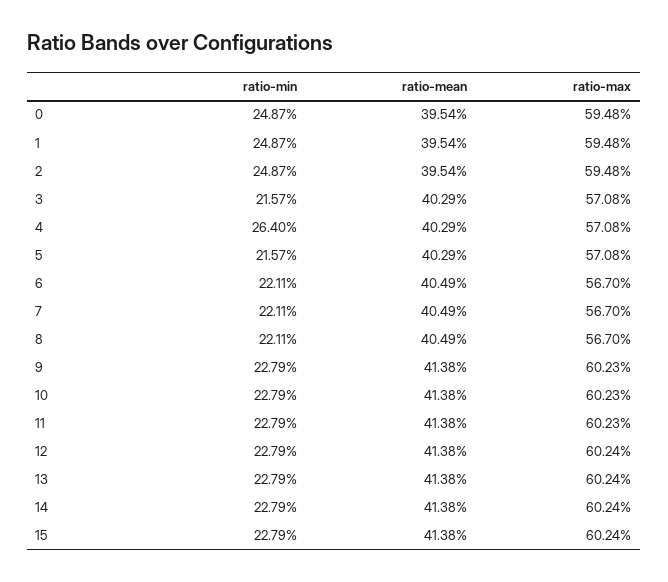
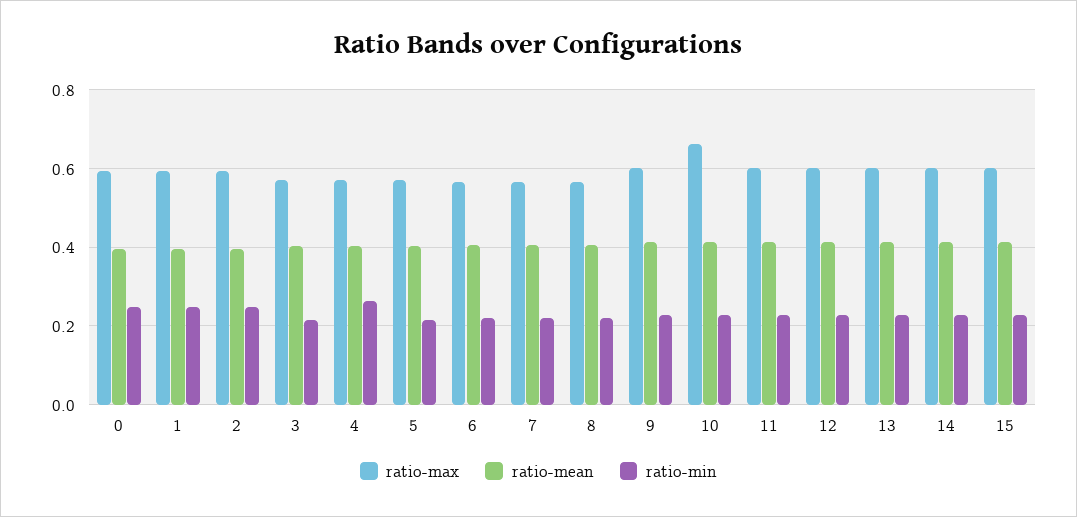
ratio-max, 10: 0.6023 -> 0.66

